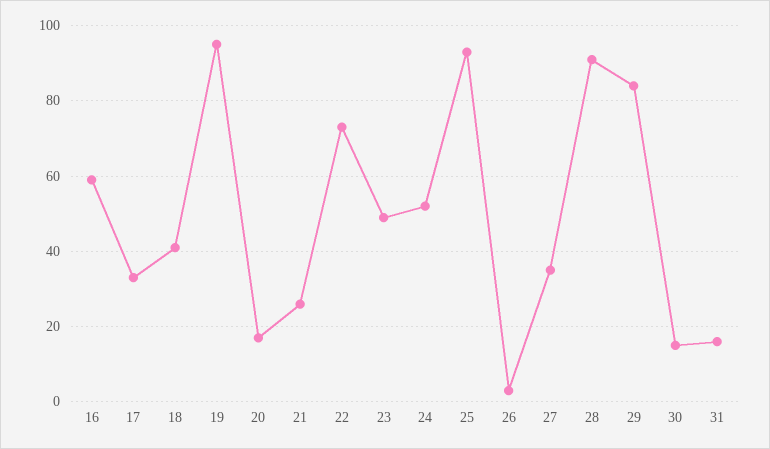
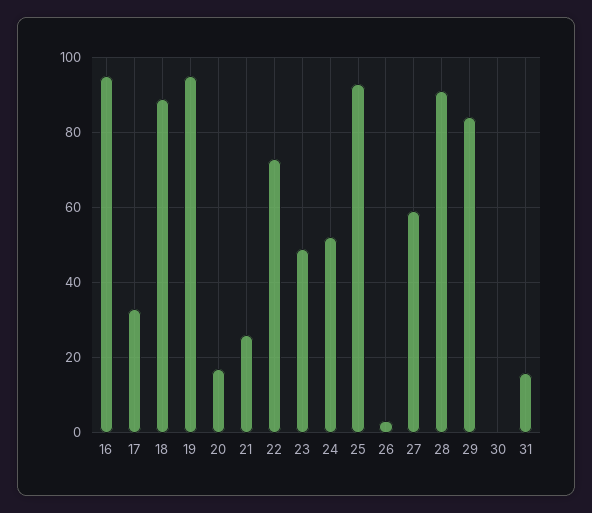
16: 60 -> 95
18: 40 -> 90
27: 35 -> 60
30: 15 -> 0

